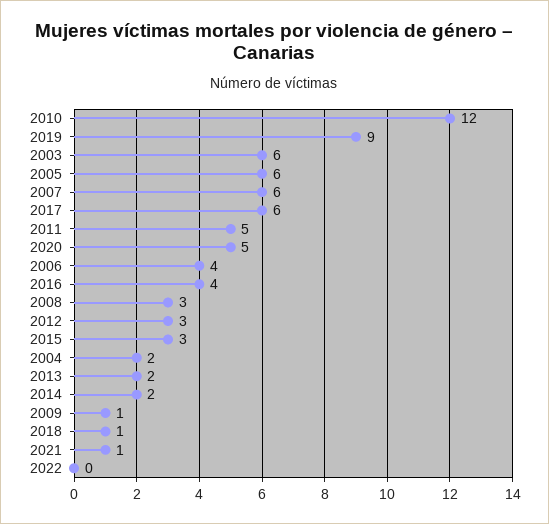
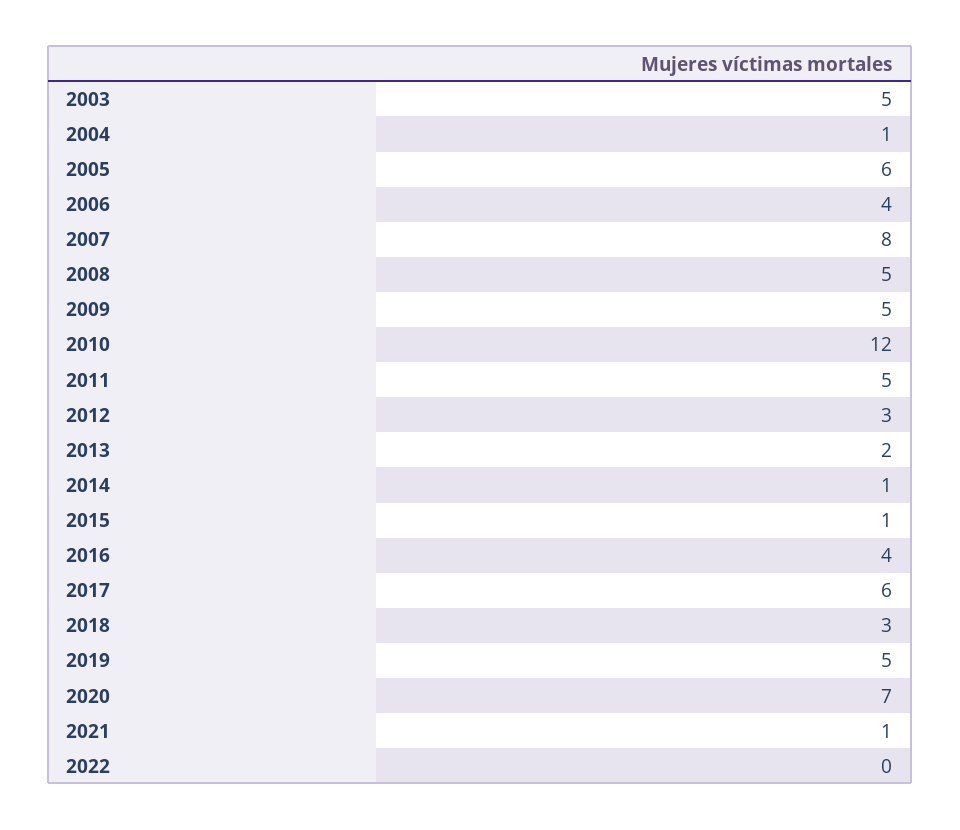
2019: 9 -> 5
2003: 6 -> 5
2007: 6 -> 8
2020: 5 -> 7
2008: 3 -> 5
2015: 3 -> 1
2004: 2 -> 1
2014: 2 -> 1
2009: 1 -> 5
2018: 1 -> 3

